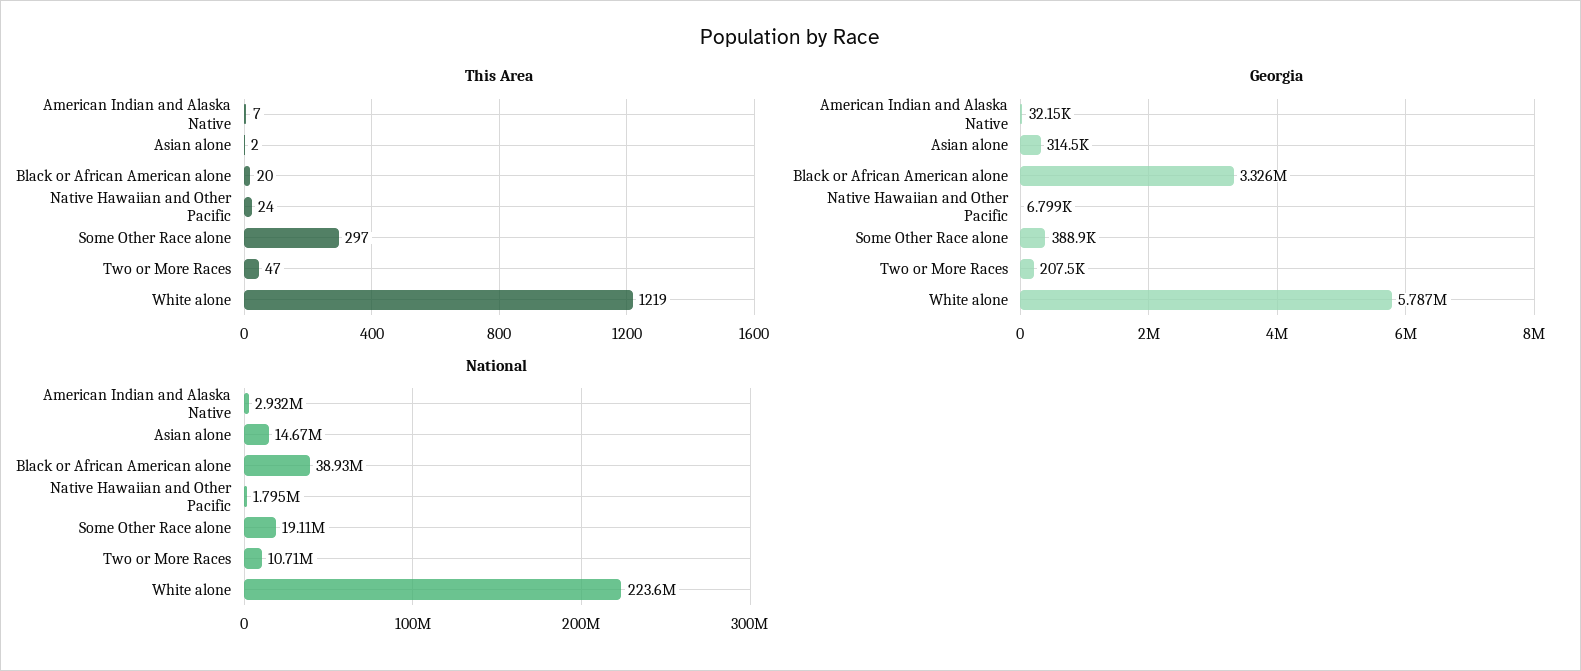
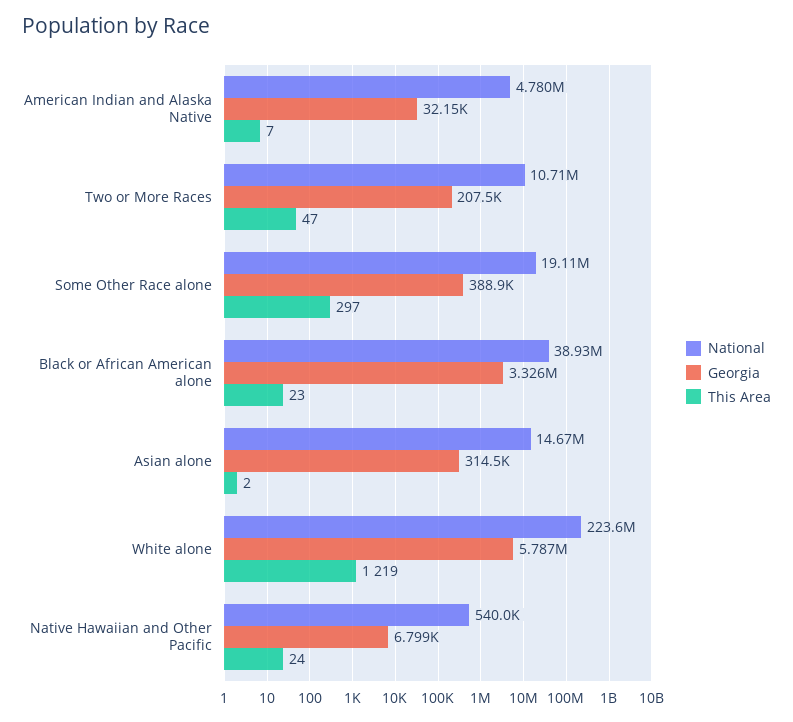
This Area, Black or African American alone: 20 -> 23
National, American Indian and Alaska Native: 2932000 -> 4780000
National, Native Hawaiian and Other Pacific: 1795000 -> 540000

